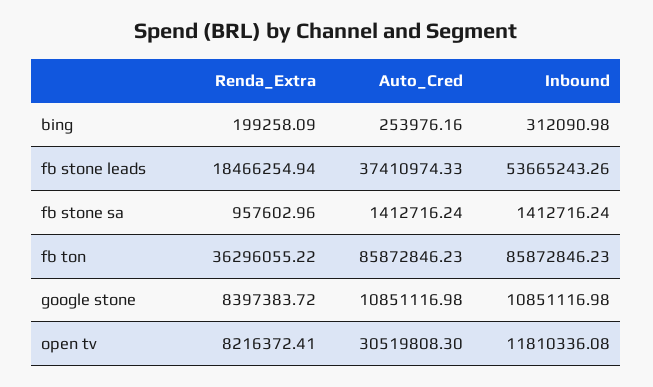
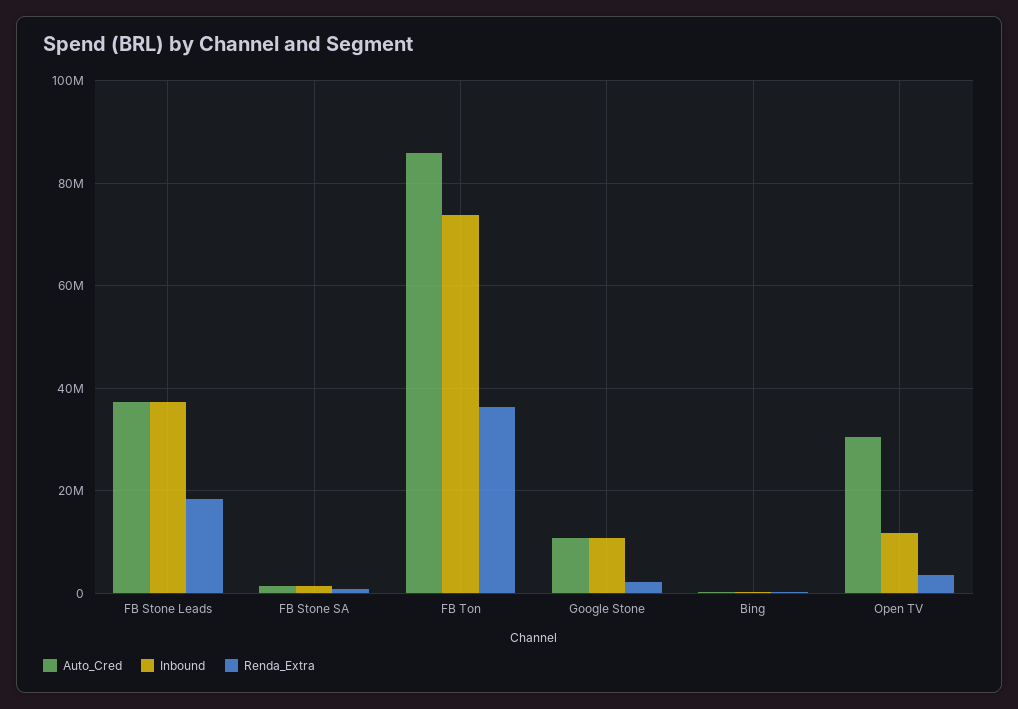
Inbound, fb stone leads: 53665243.26 -> 38000000
Inbound, fb ton: 85872846.23 -> 74000000
Renda_Extra, google stone: 8397383.72 -> 2000000
Renda_Extra, open tv: 8216372.41 -> 4000000

